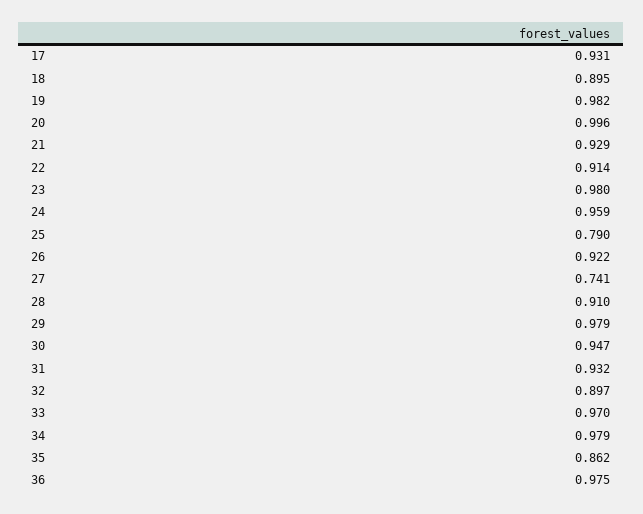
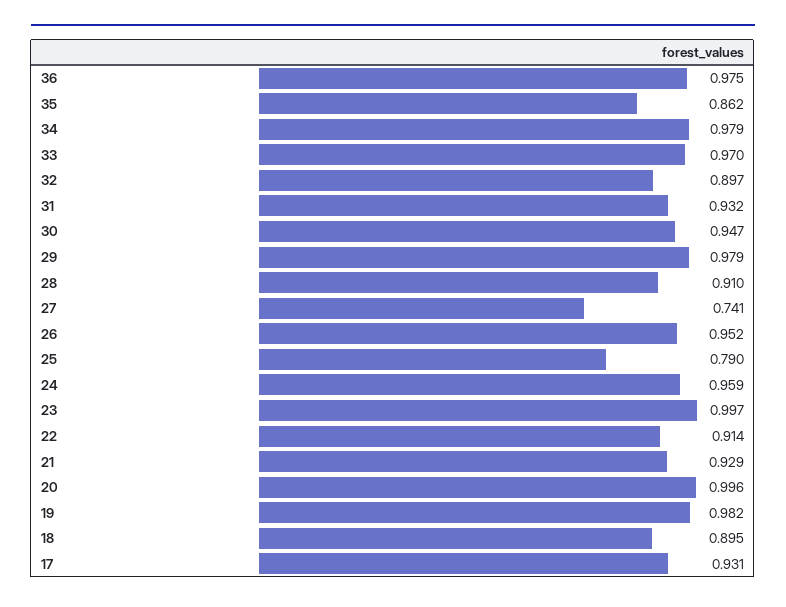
23: 0.98 -> 0.997
26: 0.922 -> 0.952

